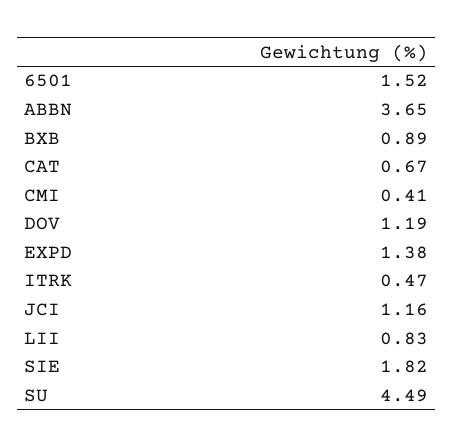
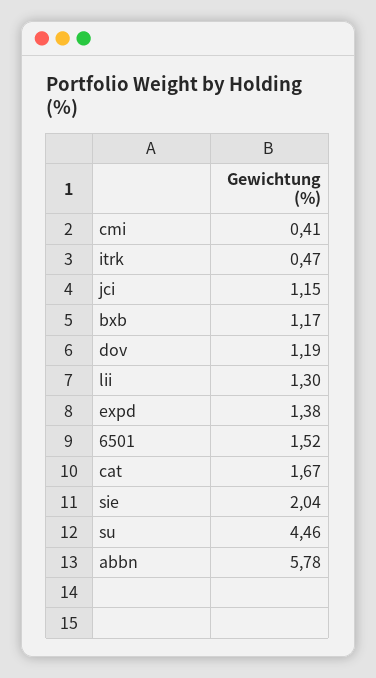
ABBN: 3.65 -> 5.78
BXB: 0.89 -> 1.17
CAT: 0.67 -> 1.67
JCI: 1.16 -> 1.15
LII: 0.83 -> 1.3
SIE: 1.82 -> 2.04
SU: 4.49 -> 4.46

